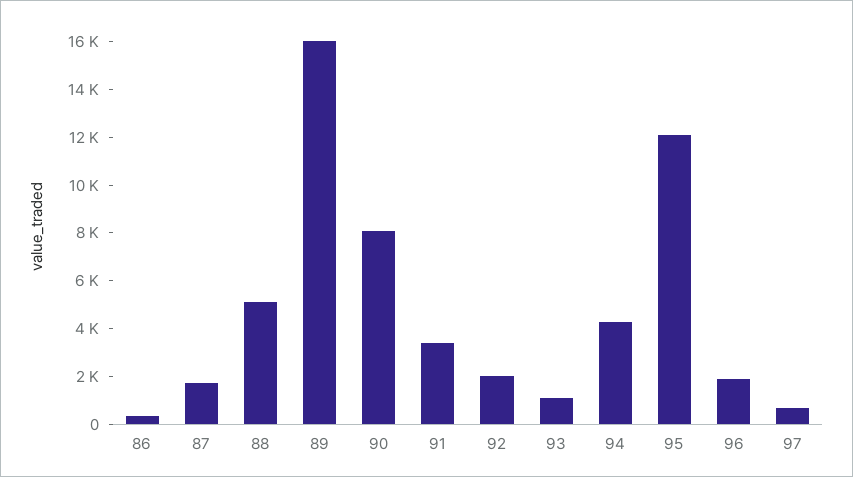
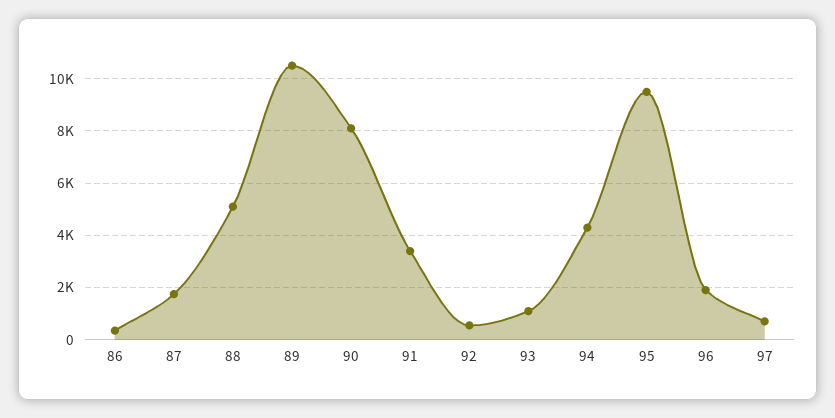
89: 16000 -> 10500
92: 2000 -> 500
95: 12000 -> 9500

